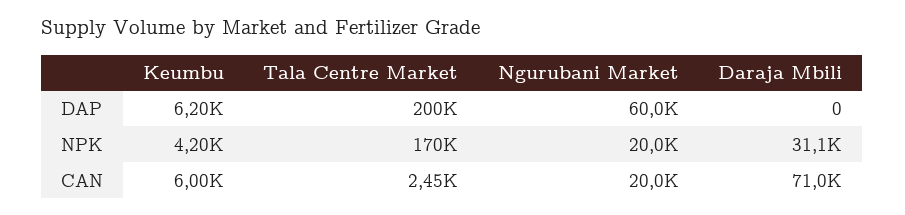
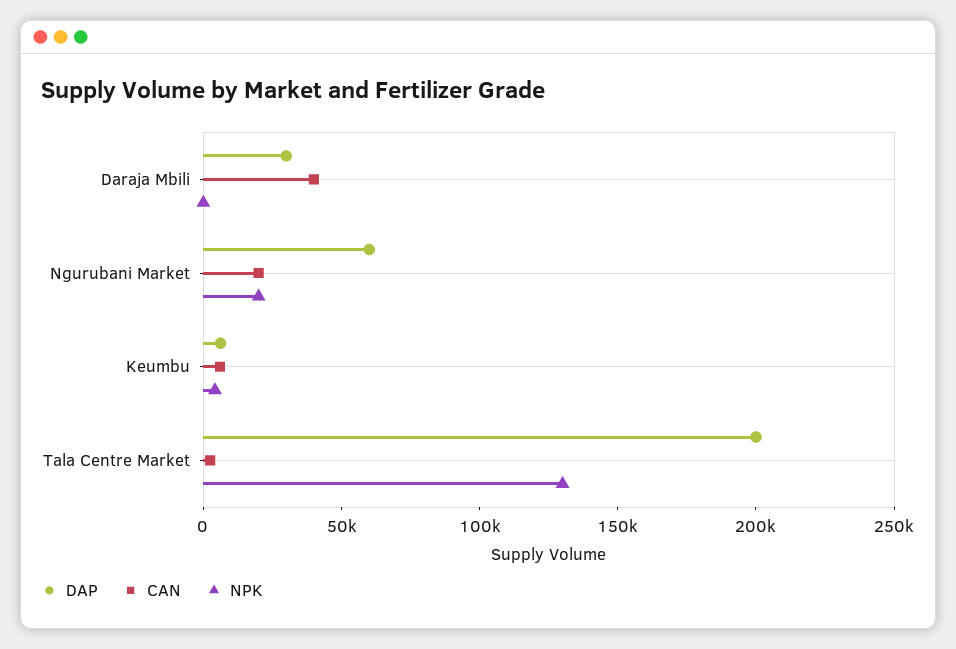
DAP, Daraja Mbili: 0 -> 30000
NPK, Tala Centre Market: 170000 -> 130000
NPK, Daraja Mbili: 31100 -> 0
CAN, Daraja Mbili: 71000 -> 40000

